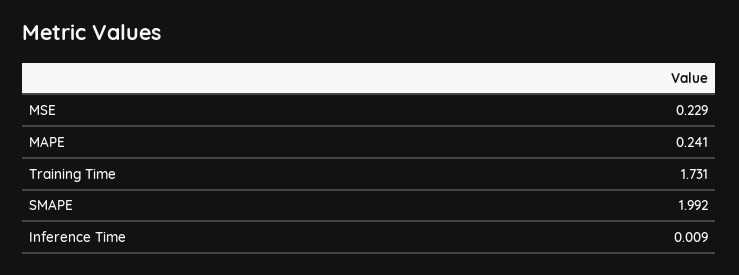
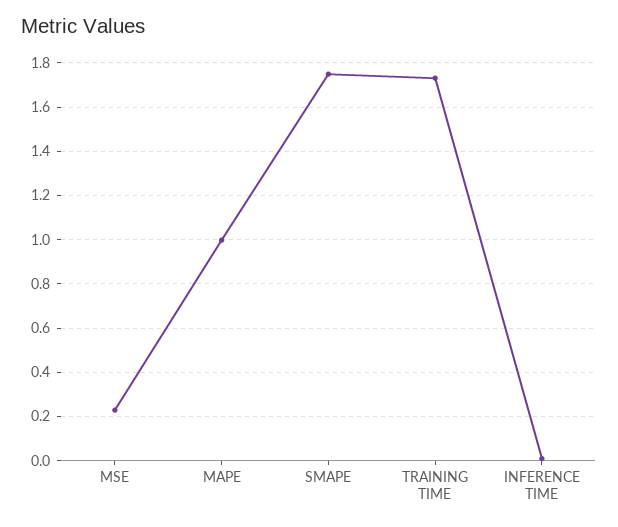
MAPE: 0.241 -> 1
SMAPE: 1.992 -> 1.75

